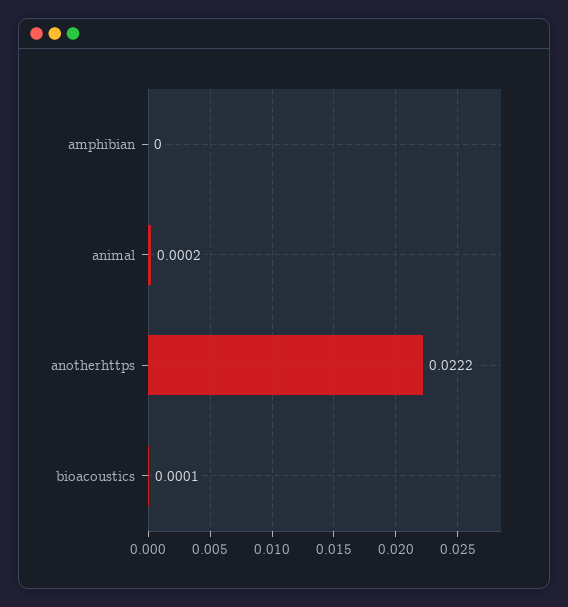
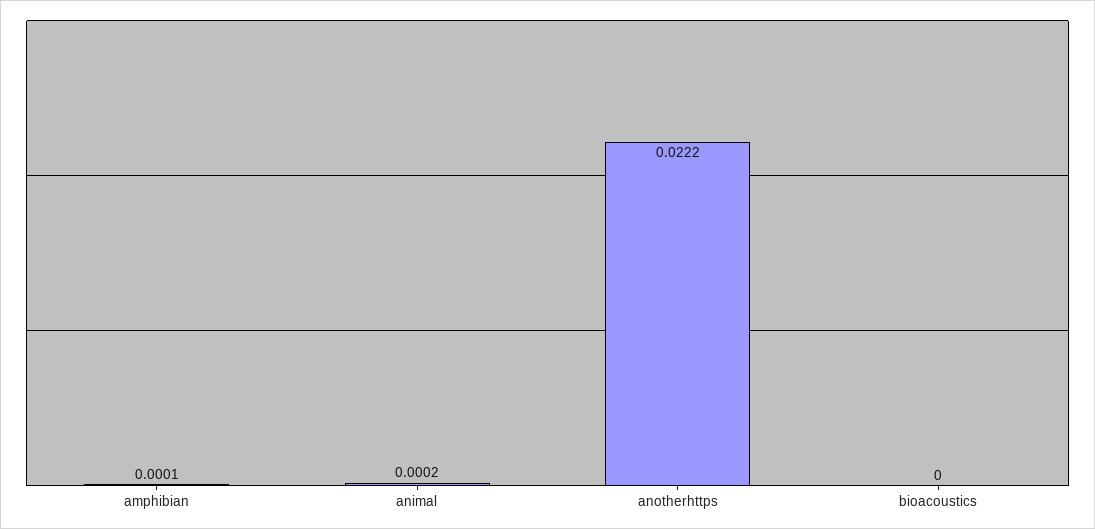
amphibian: 0 -> 0.0001
bioacoustics: 0.0001 -> 0

